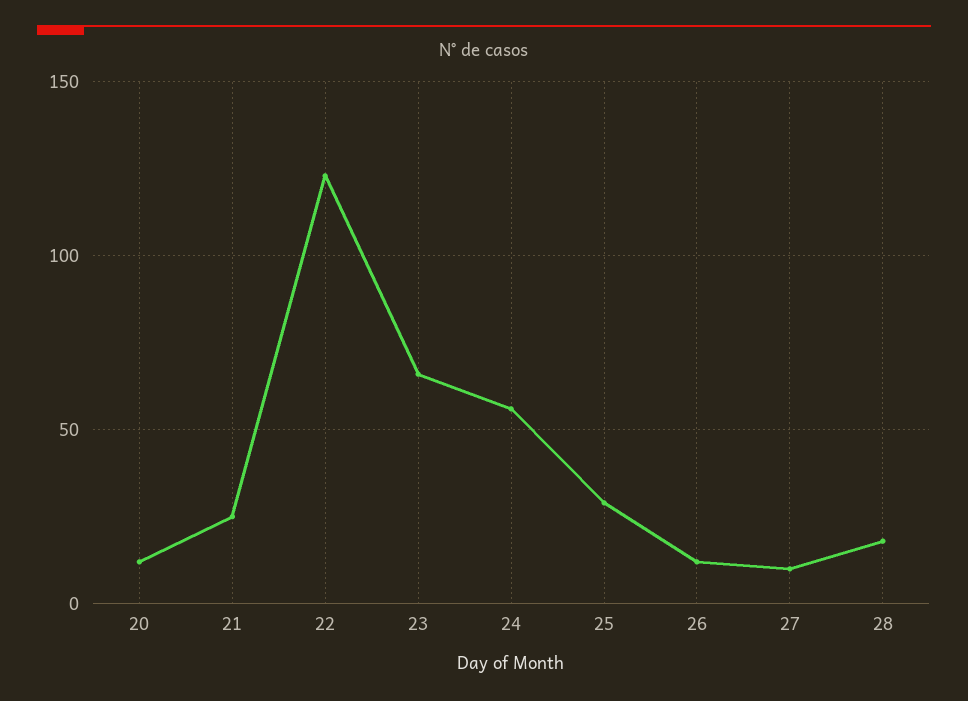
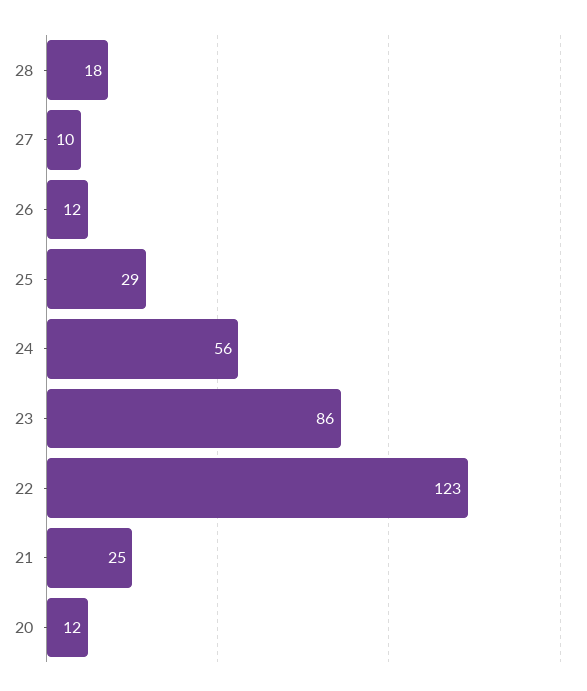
23: 65 -> 86

